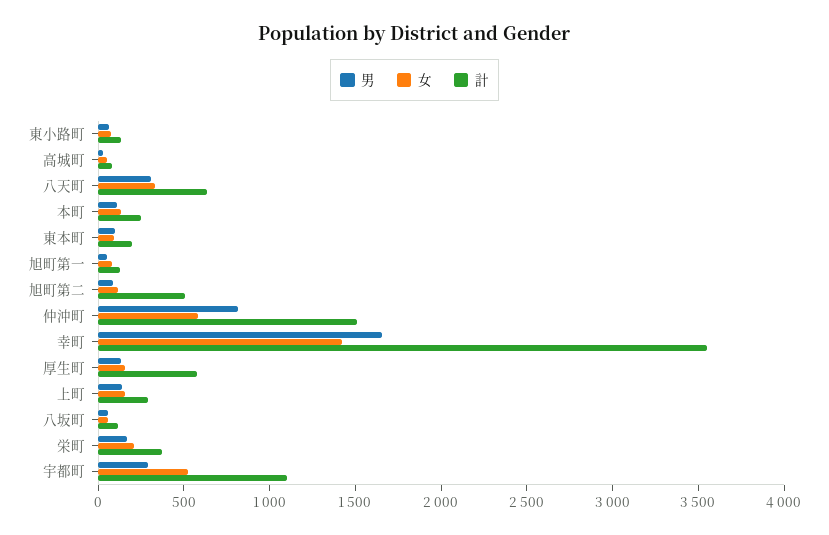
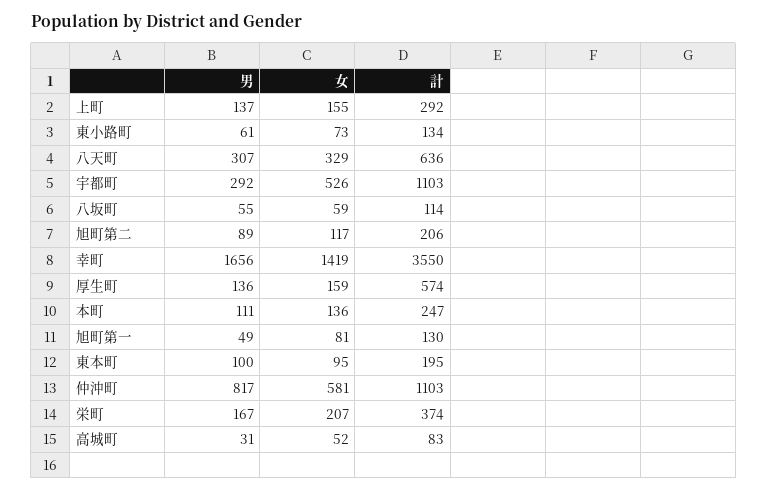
計, 旭町第二: 500 -> 206
計, 仲沖町: 1500 -> 1103

